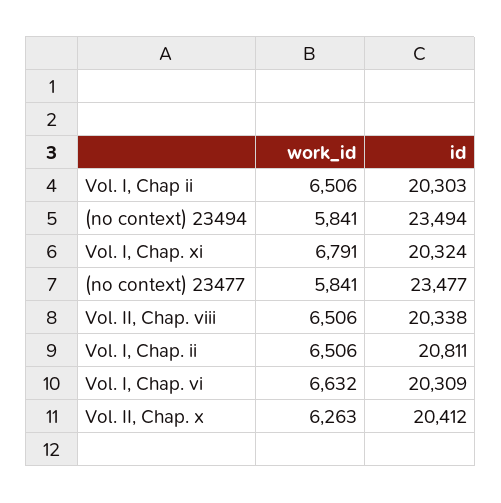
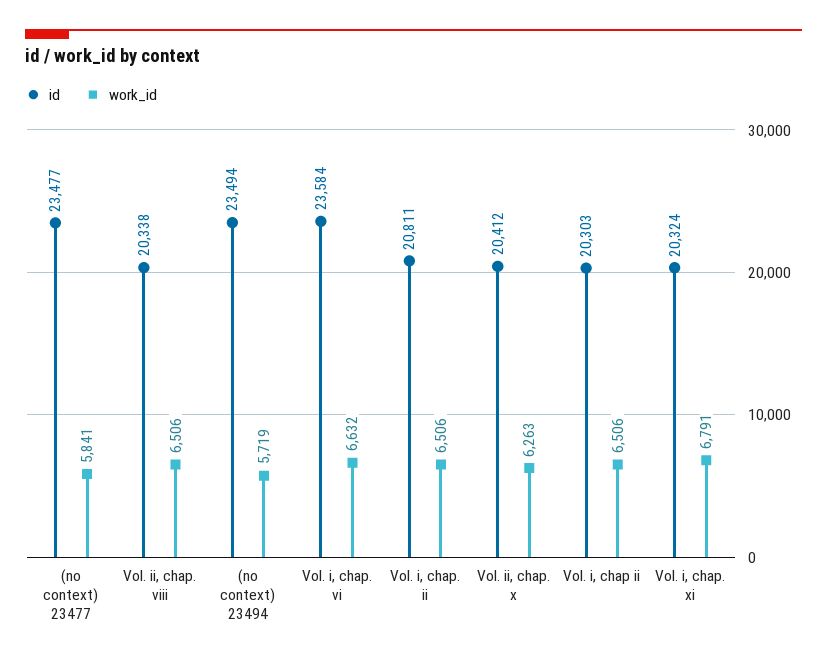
work_id, (no context) 23494: 5841 -> 5719
id, Vol. I, Chap. vi: 20309 -> 23584

